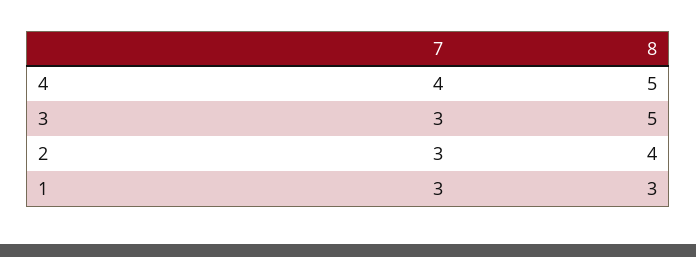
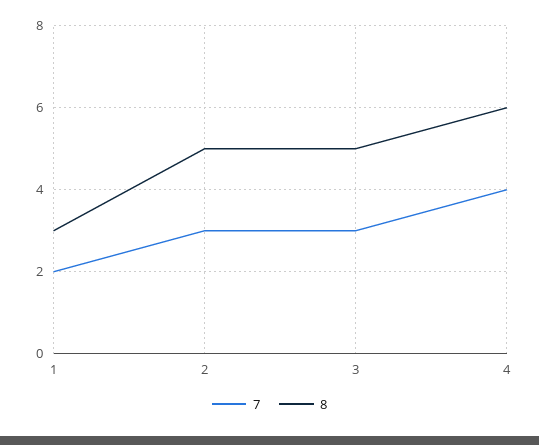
8, 4: 5 -> 6
8, 2: 4 -> 5
7, 1: 3 -> 2

